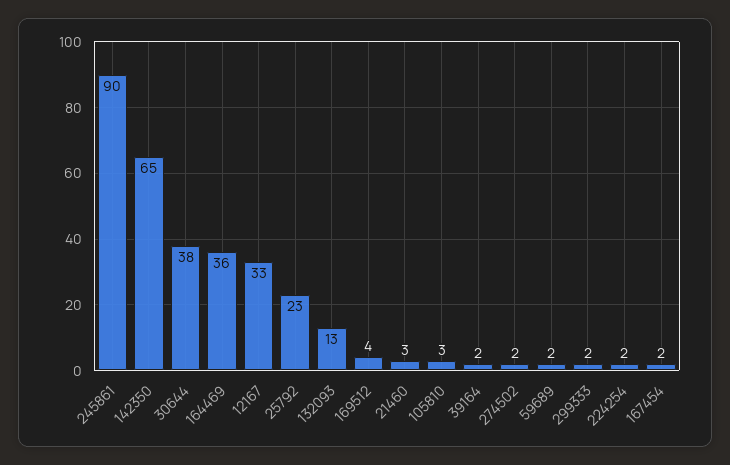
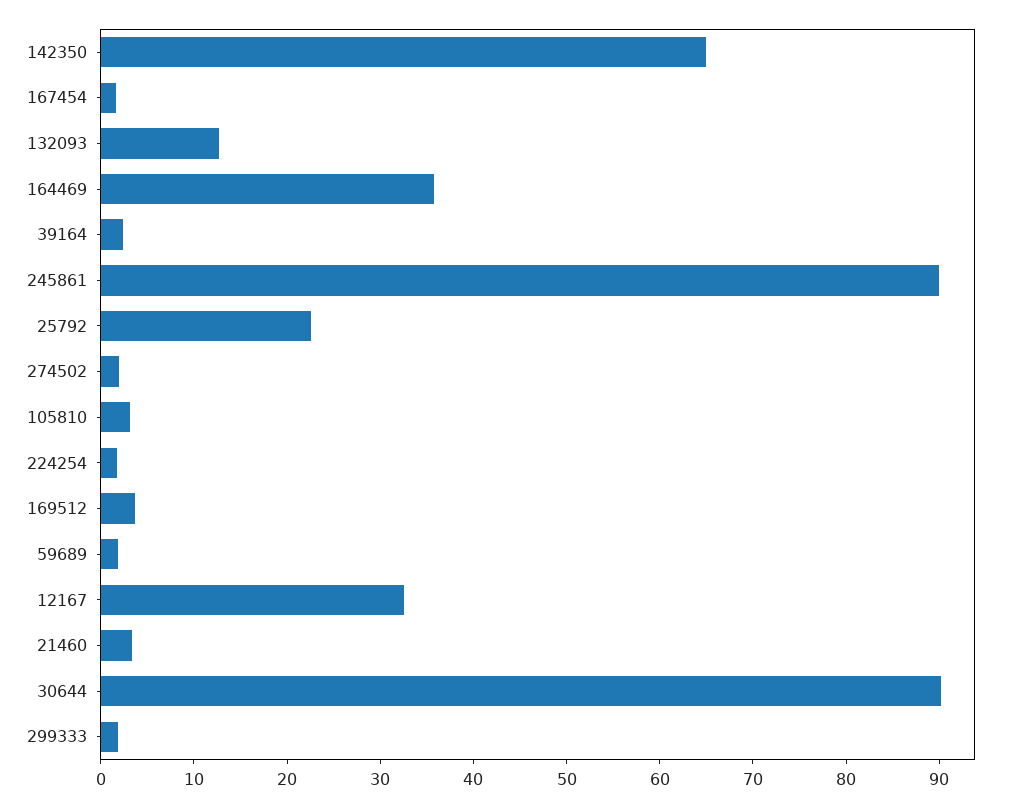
30644: 38 -> 90

